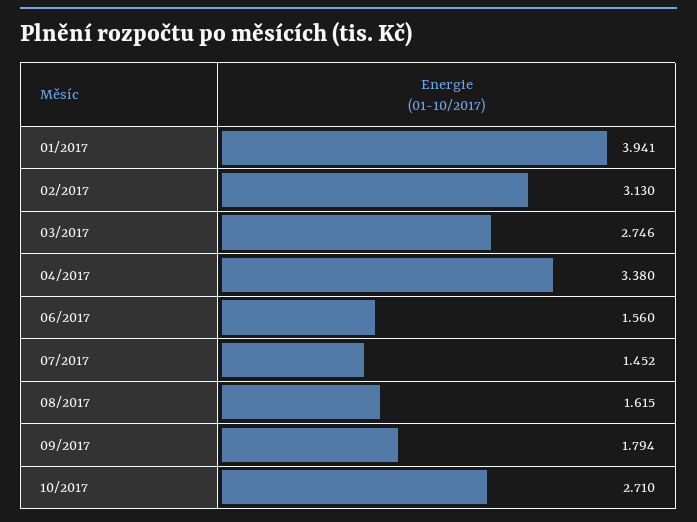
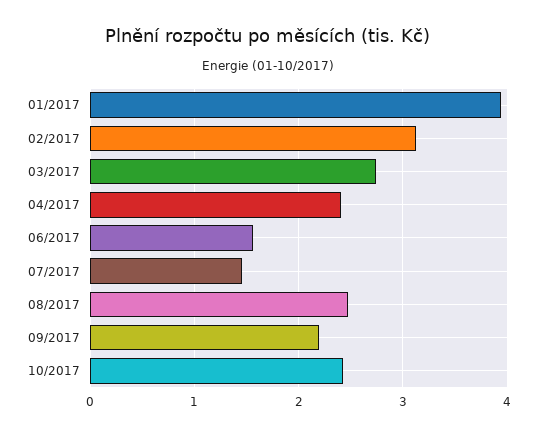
04/2017: 3.38 -> 2.4
08/2017: 1.615 -> 2.5
09/2017: 1.794 -> 2.2
10/2017: 2.71 -> 2.4

